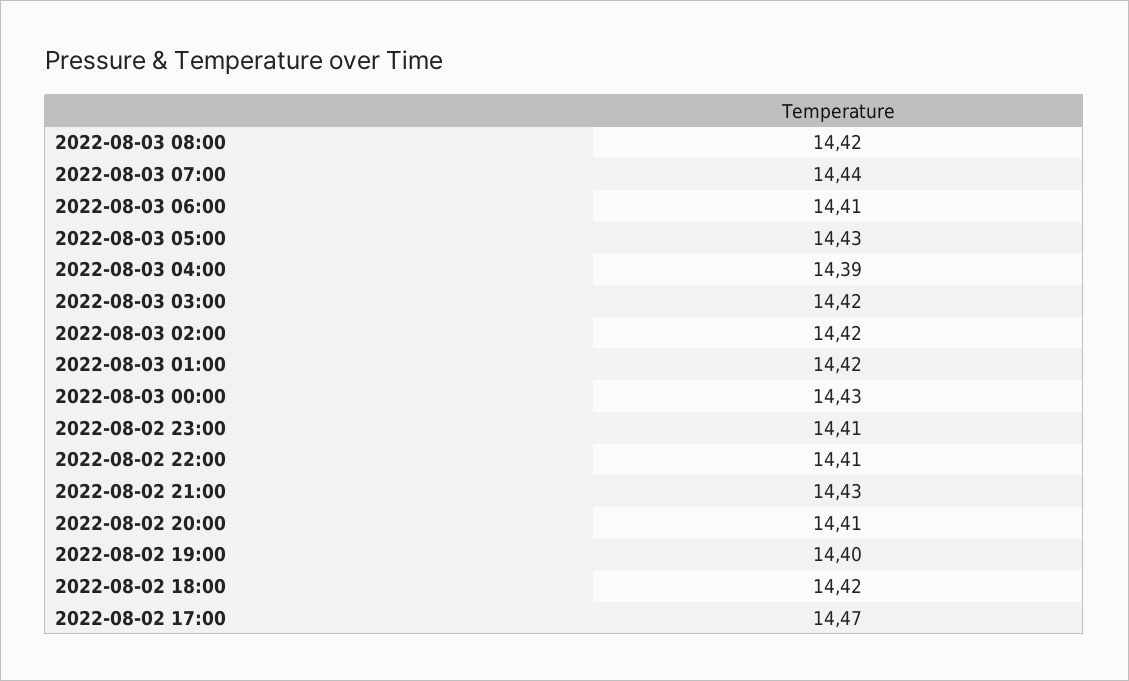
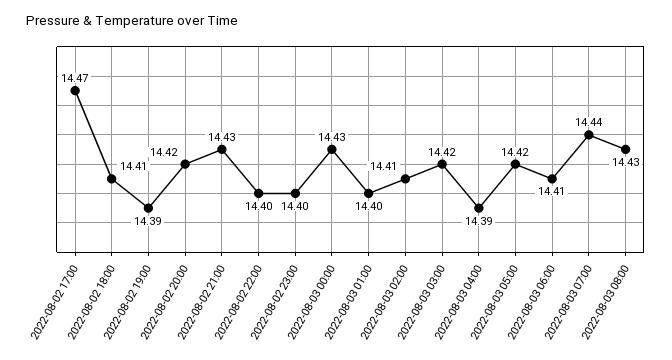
2022-08-03 08:00: 14.42 -> 14.43
2022-08-03 05:00: 14.43 -> 14.42
2022-08-03 02:00: 14.42 -> 14.41
2022-08-03 01:00: 14.42 -> 14.4
2022-08-02 23:00: 14.41 -> 14.4
2022-08-02 22:00: 14.41 -> 14.4
2022-08-02 20:00: 14.41 -> 14.42
2022-08-02 19:00: 14.4 -> 14.39
2022-08-02 18:00: 14.42 -> 14.41

